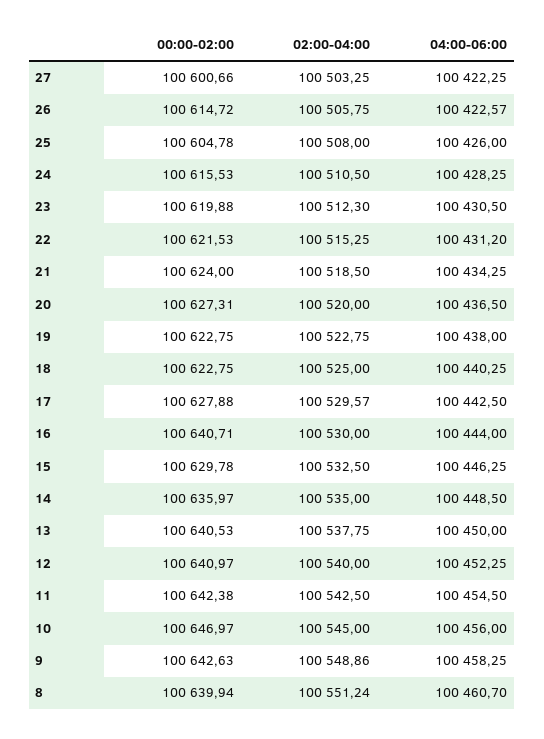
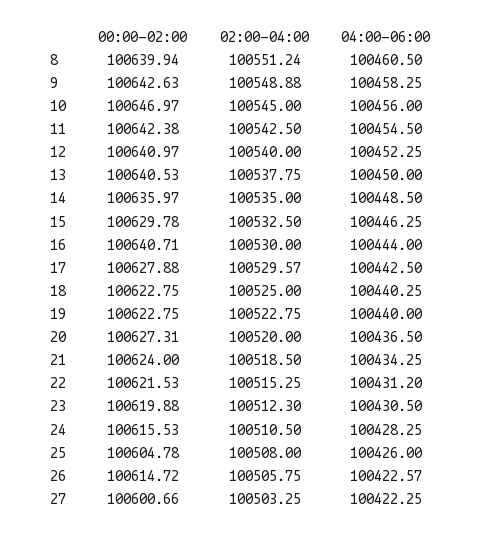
04:00-06:00, 19: 100438 -> 100440
02:00-04:00, 9: 100548.86 -> 100548.88
04:00-06:00, 8: 100460.7 -> 100460.5

